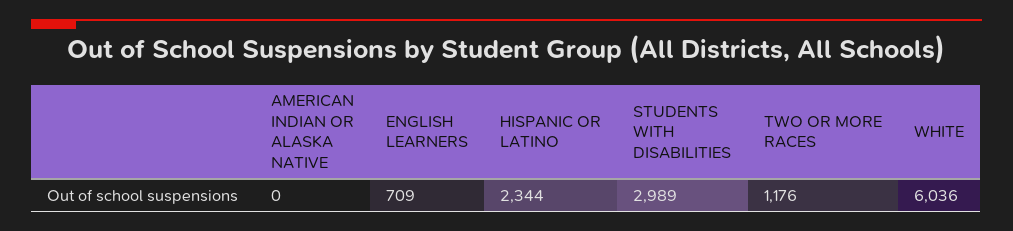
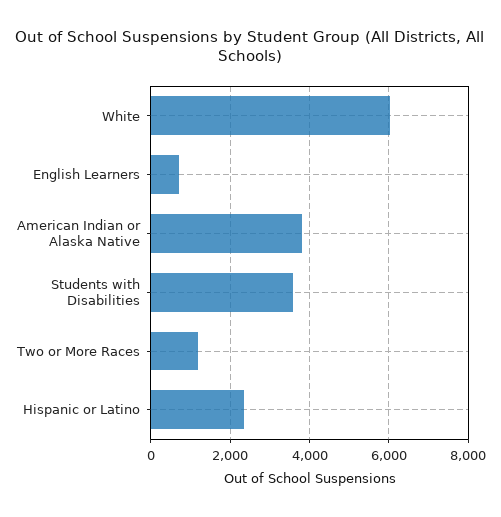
AMERICAN INDIAN OR ALASKA NATIVE: 0 -> 3800
STUDENTS WITH DISABILITIES: 2989 -> 3600

